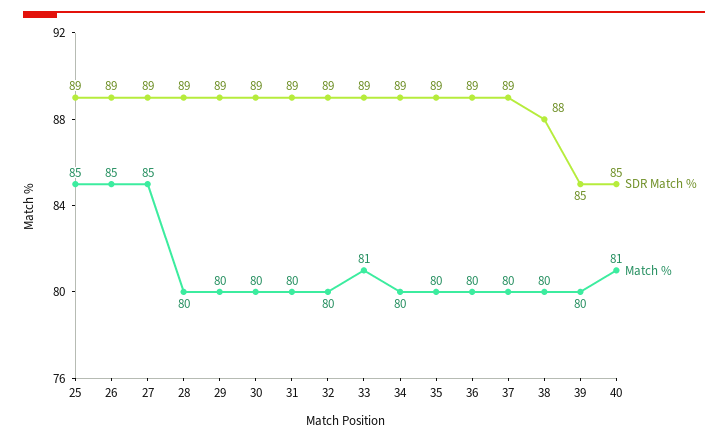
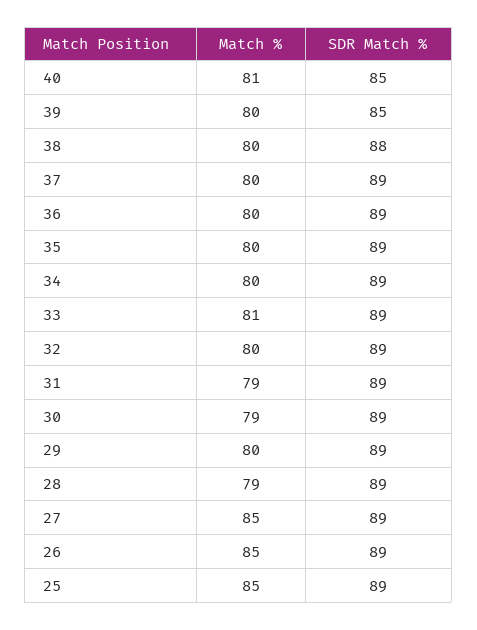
Match %, 28: 80 -> 79
Match %, 30: 80 -> 79
Match %, 31: 80 -> 79

